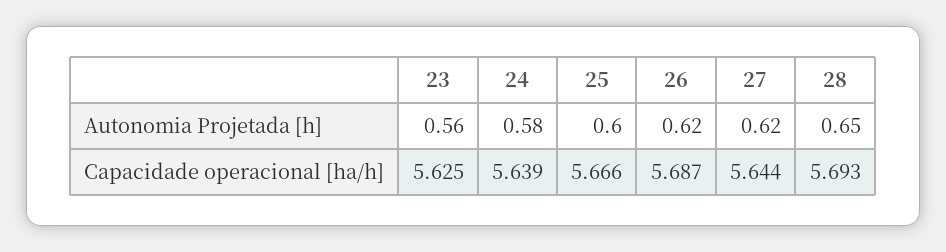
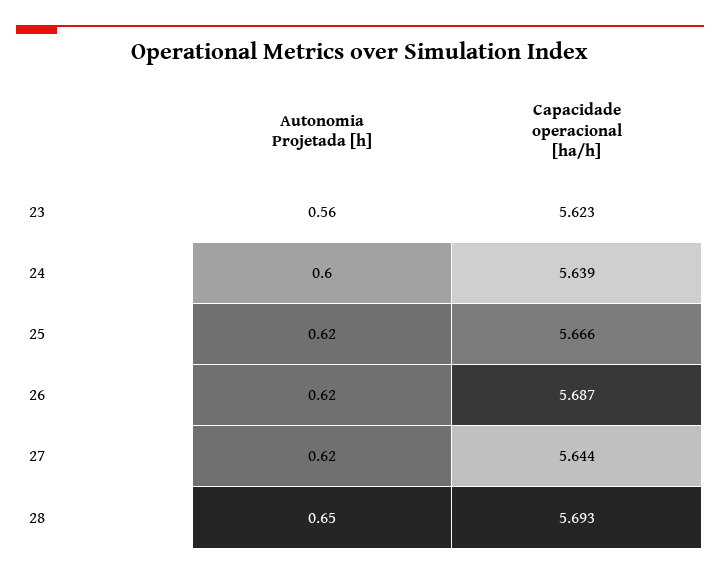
24, Autonomia Projetada [h]: 0.58 -> 0.6
25, Autonomia Projetada [h]: 0.6 -> 0.62
23, Capacidade operacional [ha/h]: 5.625 -> 5.623

